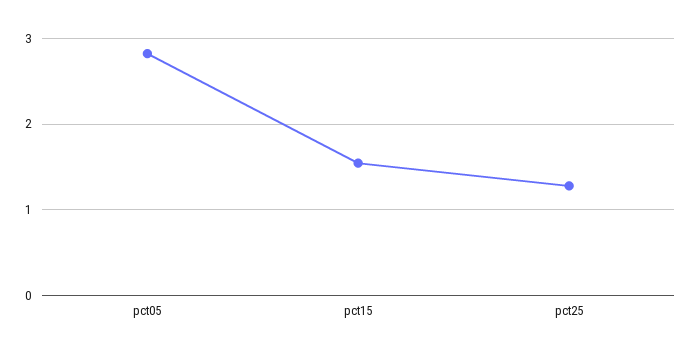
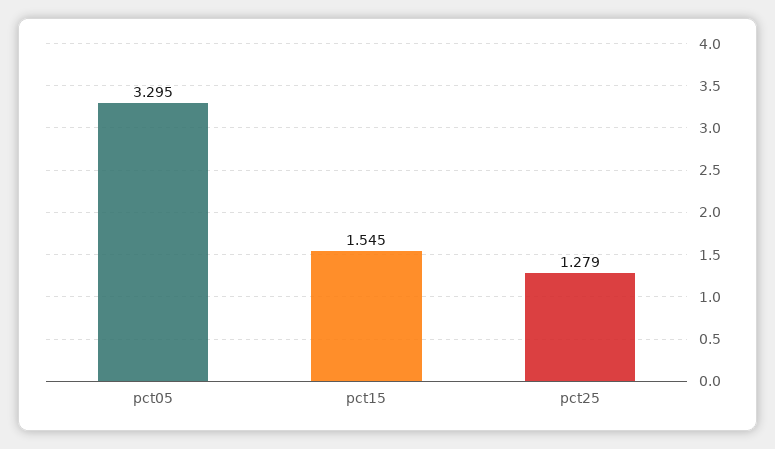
pct05: 2.8 -> 3.295

